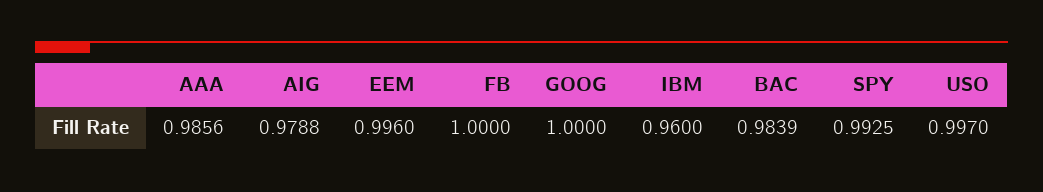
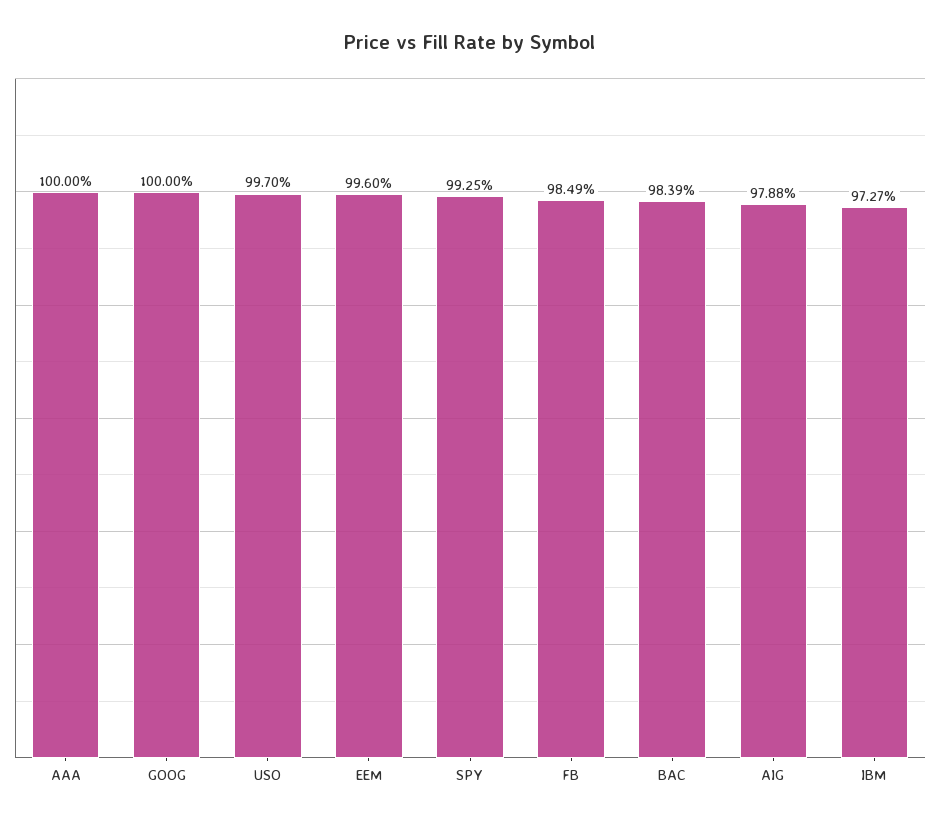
AAA: 0.9856 -> 1
FB: 1 -> 0.9849
IBM: 0.96 -> 0.9727

